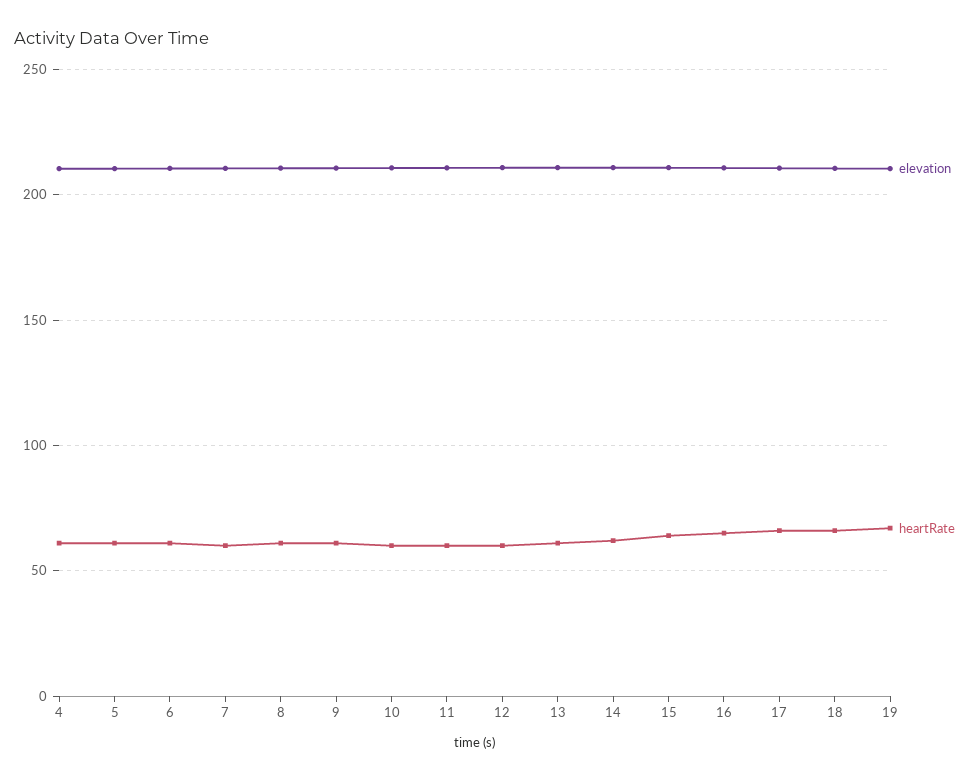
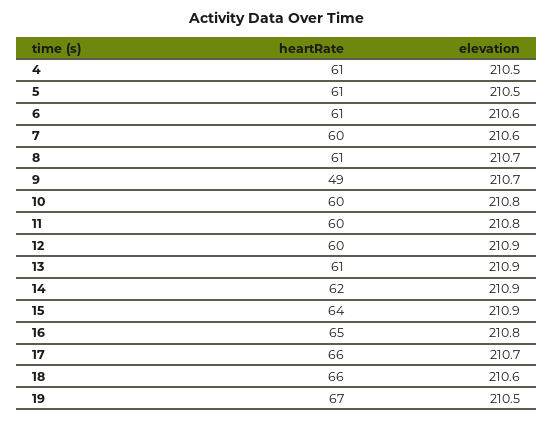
heartRate, 9: 60 -> 49

